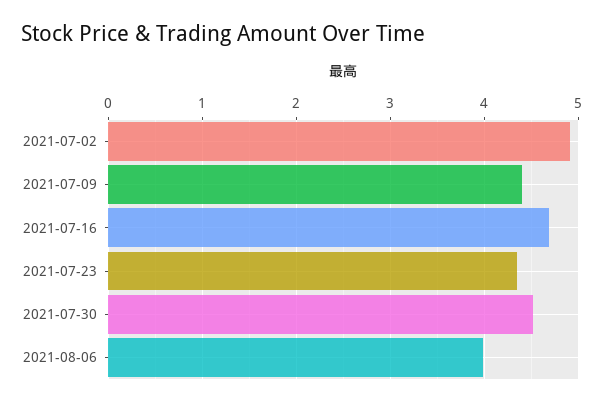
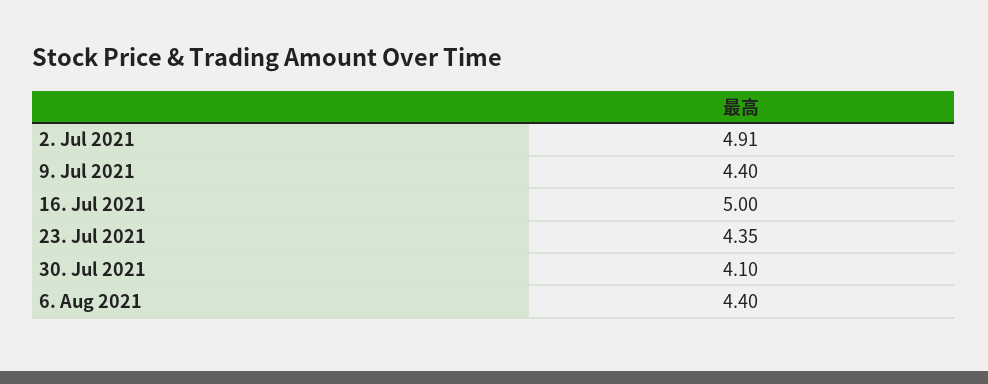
2021-07-16: 4.7 -> 5
2021-07-30: 4.5 -> 4.1
2021-08-06: 4 -> 4.4

